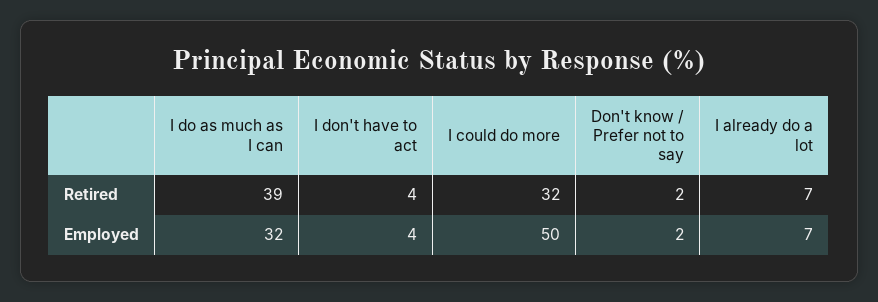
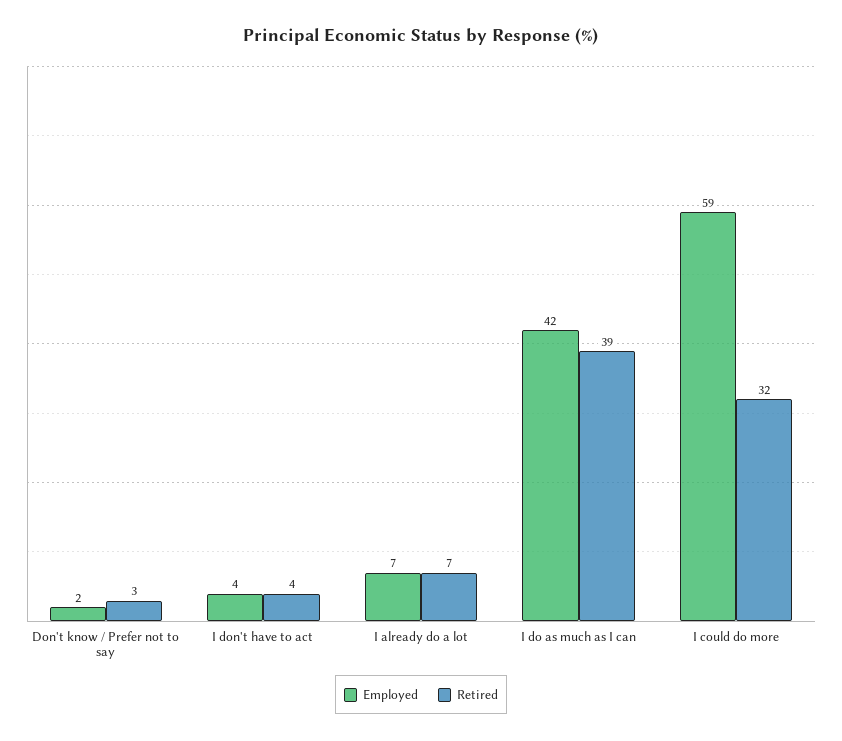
Retired, Don't know / Prefer not to say: 2 -> 3
Employed, I do as much as I can: 32 -> 42
Employed, I could do more: 50 -> 59

